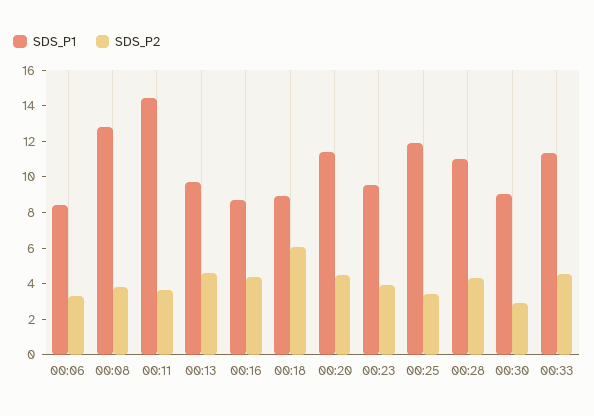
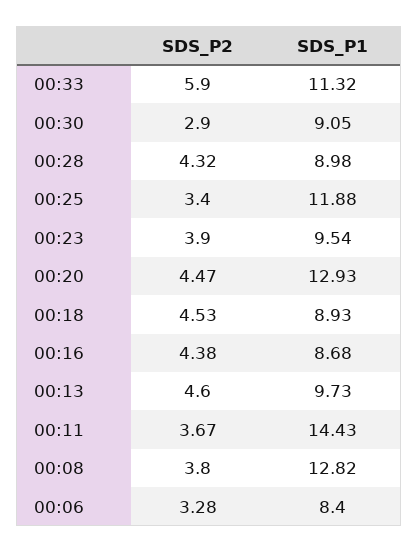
SDS_P2, 00:18: 6 -> 4.53
SDS_P1, 00:20: 11.5 -> 12.93
SDS_P1, 00:28: 11 -> 8.98
SDS_P2, 00:33: 4.5 -> 5.9

